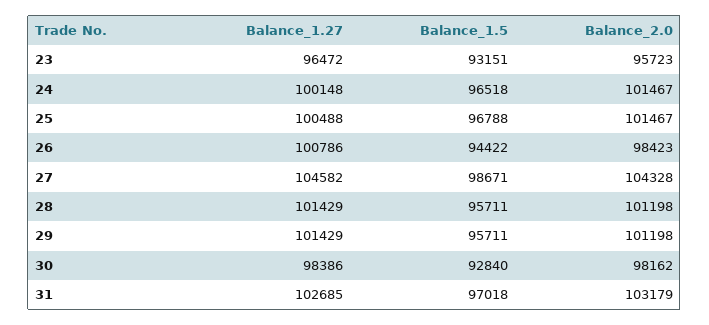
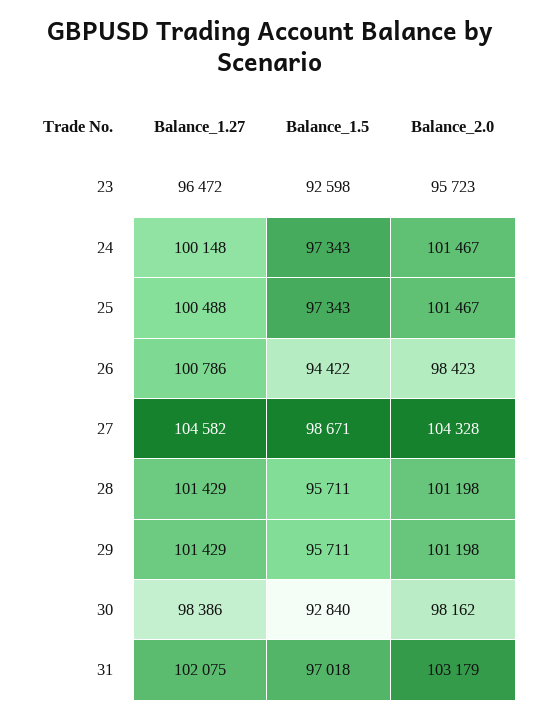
Balance_1.5, 23: 93151 -> 92598
Balance_1.5, 24: 96518 -> 97343
Balance_1.5, 25: 96788 -> 97343
Balance_1.27, 31: 102685 -> 102075

